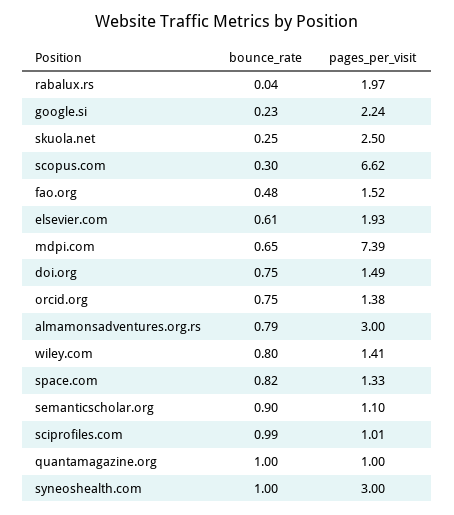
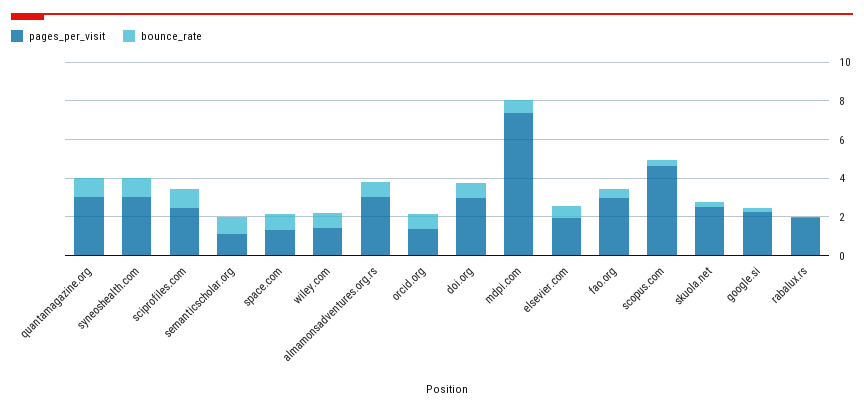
pages_per_visit, scopus.com: 6.62 -> 4.5
pages_per_visit, fao.org: 1.52 -> 3
pages_per_visit, doi.org: 1.49 -> 3
pages_per_visit, sciprofiles.com: 1.01 -> 2.5
pages_per_visit, quantamagazine.org: 1 -> 3

